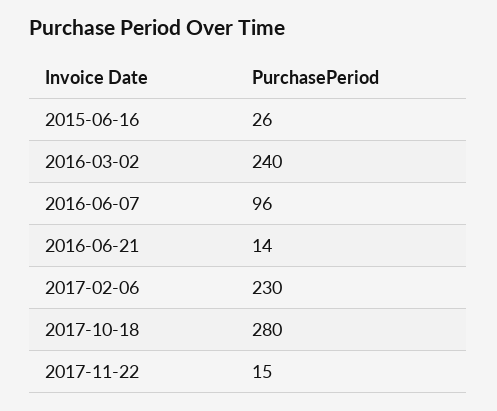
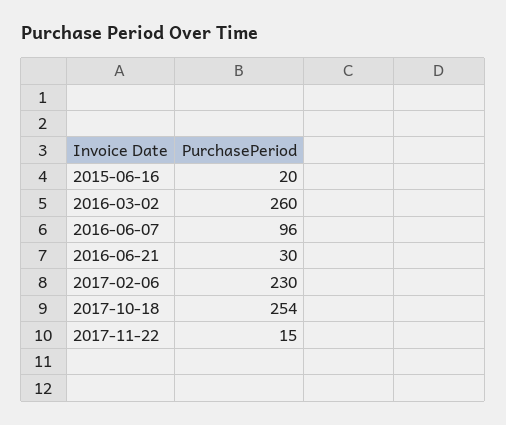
2015-06-16: 26 -> 20
2016-03-02: 240 -> 260
2016-06-21: 14 -> 30
2017-10-18: 280 -> 254

